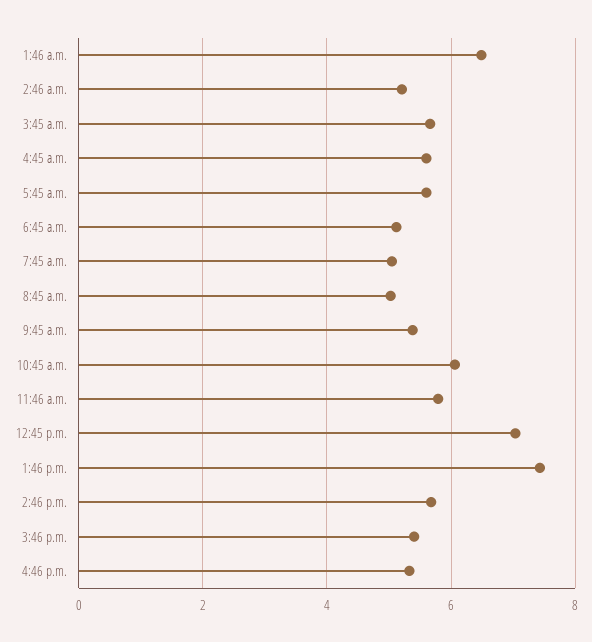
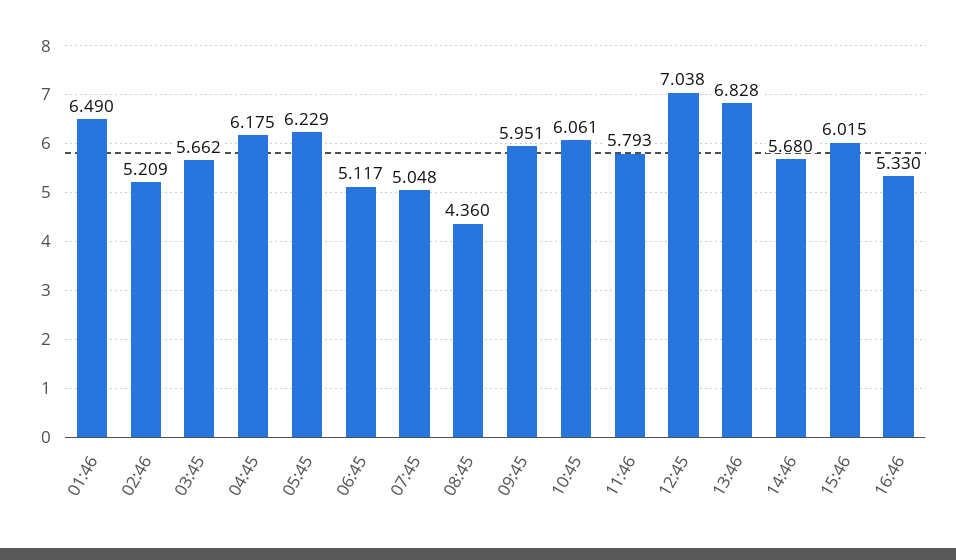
4:45 a.m.: 5.6 -> 6.175
5:45 a.m.: 5.6 -> 6.229
8:45 a.m.: 5 -> 4.36
9:45 a.m.: 5.4 -> 5.951
1:46 p.m.: 7.4 -> 6.828
3:46 p.m.: 5.4 -> 6.015

